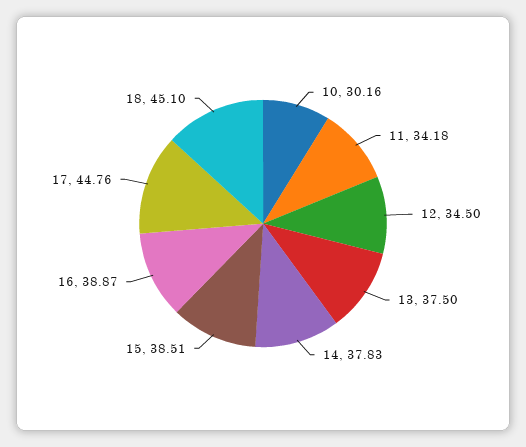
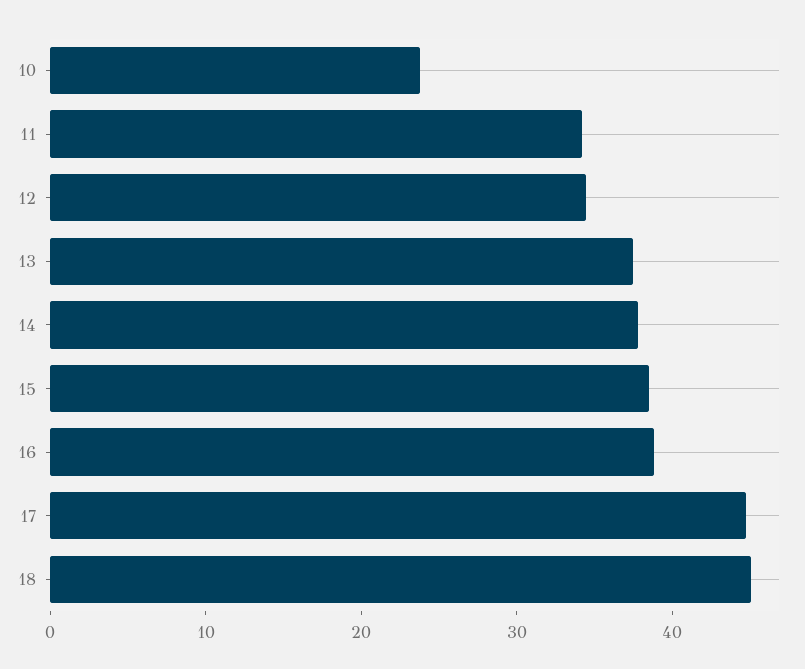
10: 30.16 -> 24

